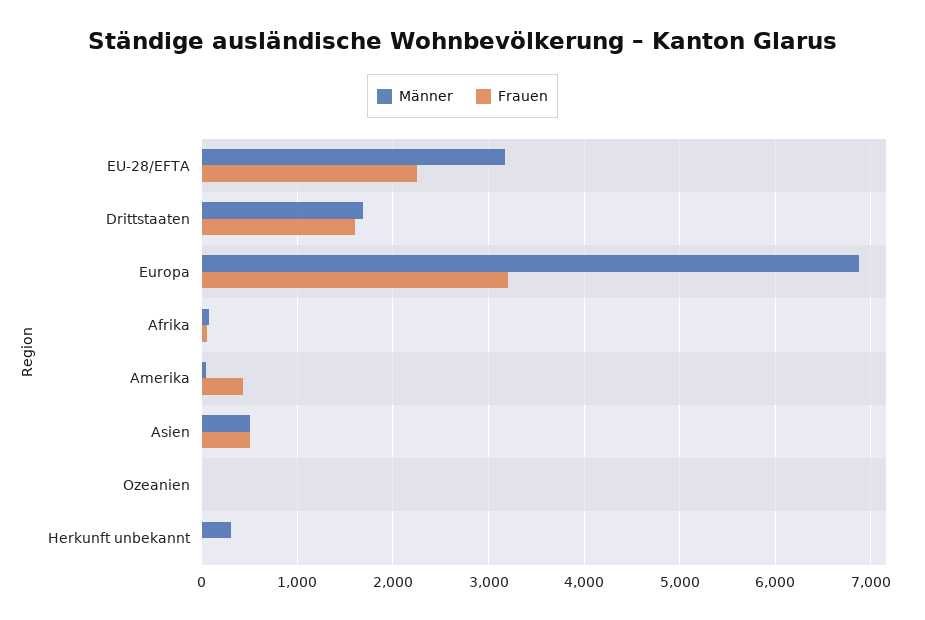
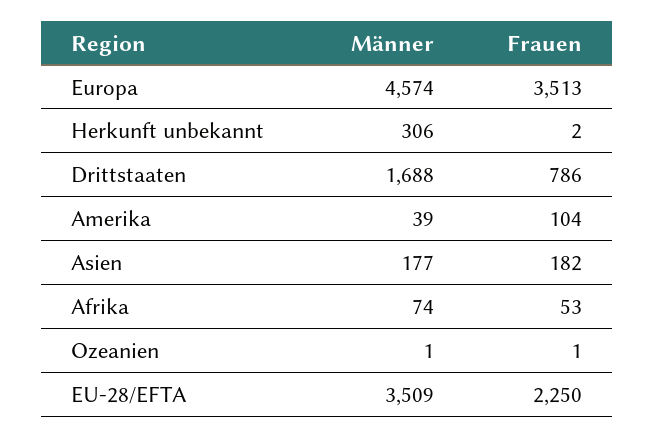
Männer, EU-28/EFTA: 3200 -> 3509
Frauen, Drittstaaten: 1600 -> 786
Männer, Europa: 6900 -> 4574
Frauen, Europa: 3200 -> 3513
Frauen, Amerika: 400 -> 104
Männer, Asien: 500 -> 177
Frauen, Asien: 500 -> 182

